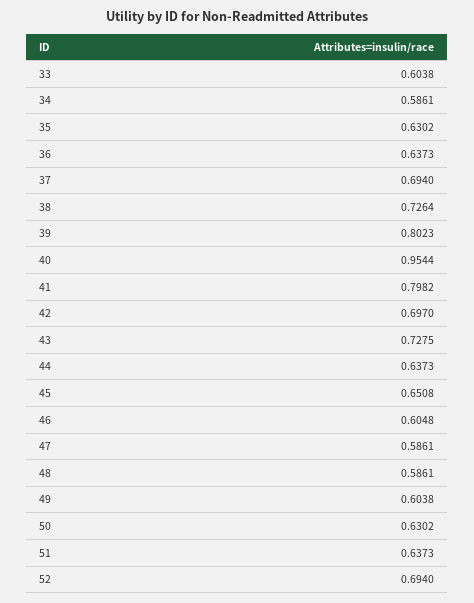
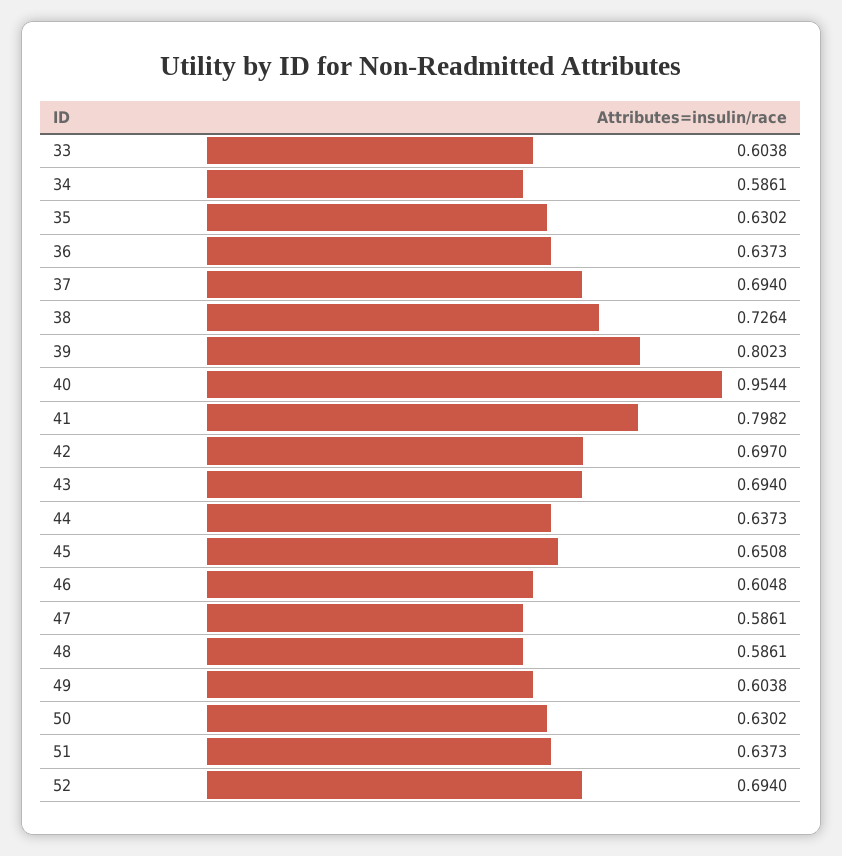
43: 0.7275 -> 0.694

